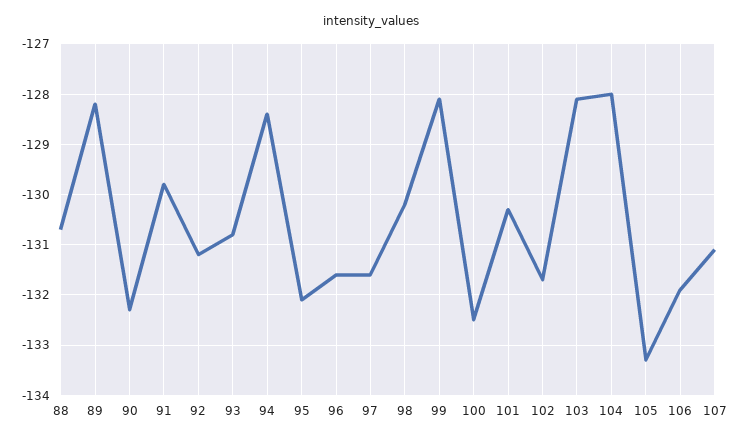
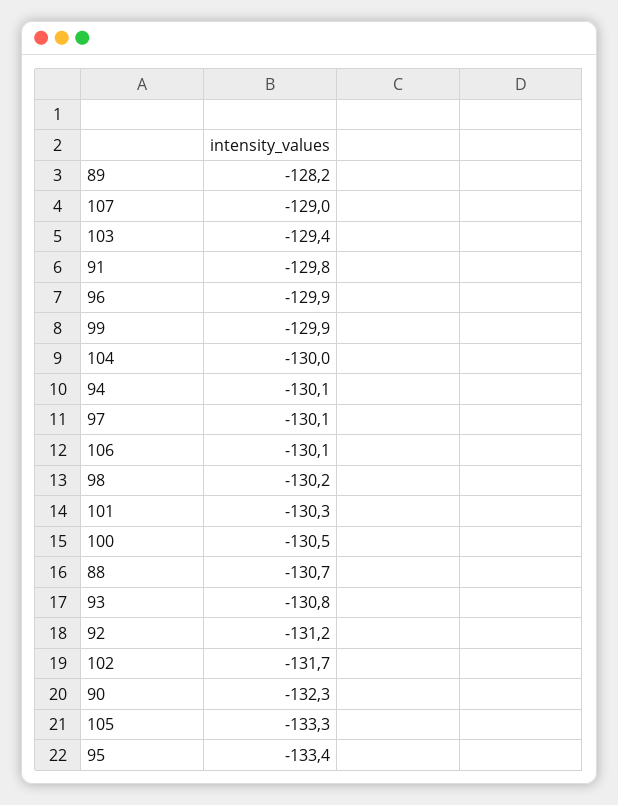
94: -128.5 -> -130.1
95: -132 -> -133.4
96: -131.5 -> -129.9
97: -131.5 -> -130.1
99: -128 -> -129.9
100: -132.5 -> -130.5
103: -128 -> -129.4
104: -128 -> -130
106: -132 -> -130.1
107: -131 -> -129

